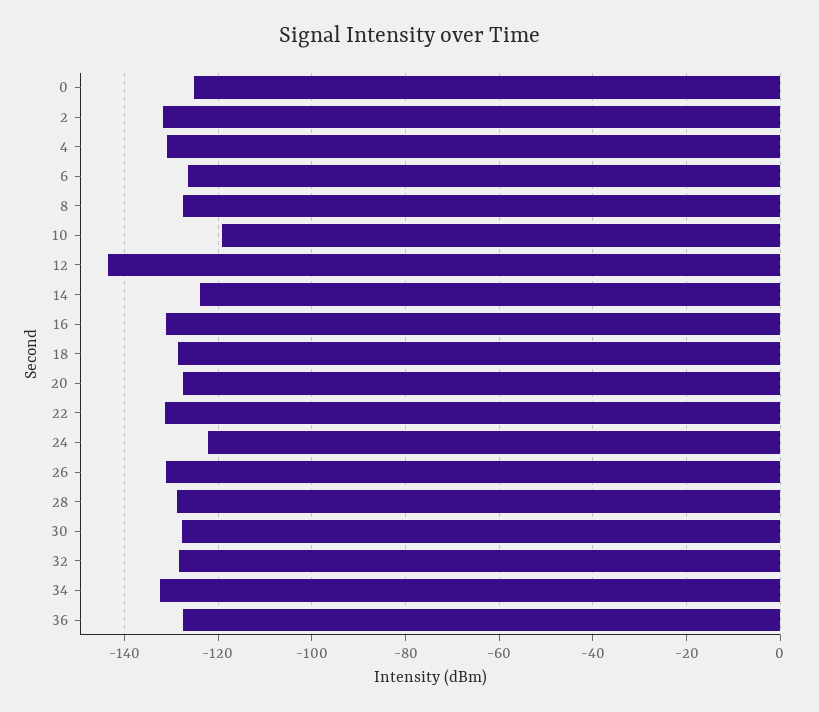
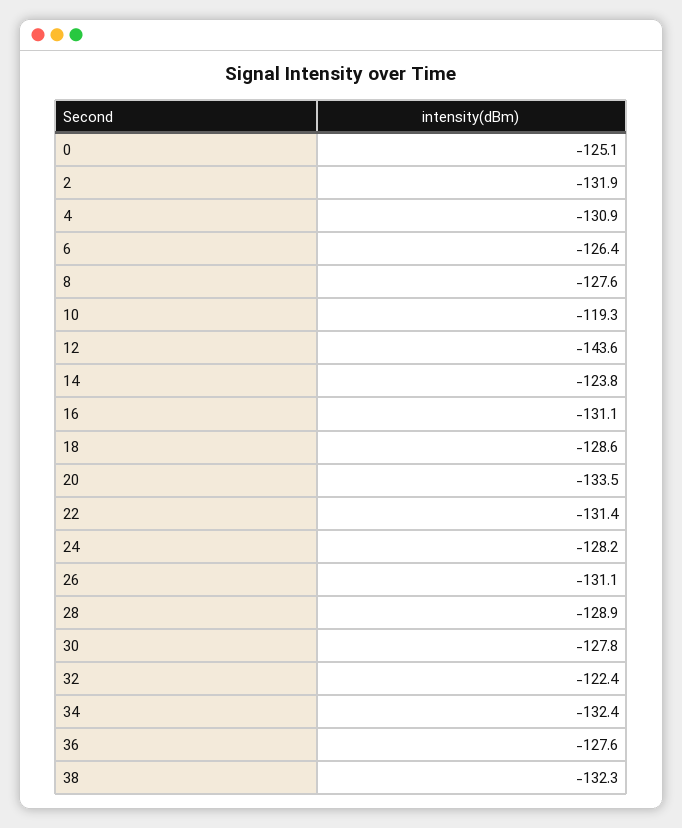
20: -128 -> -133.5
24: -122 -> -128.2
32: -128 -> -122.4
38: none -> -132.3

